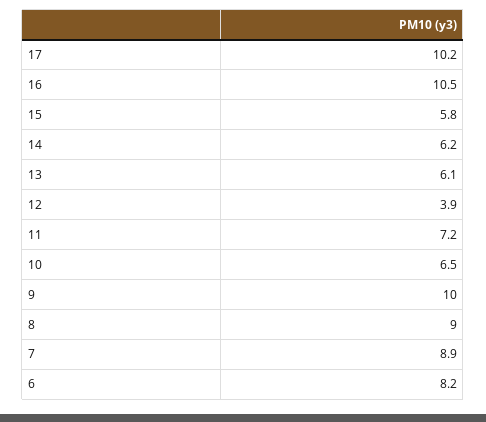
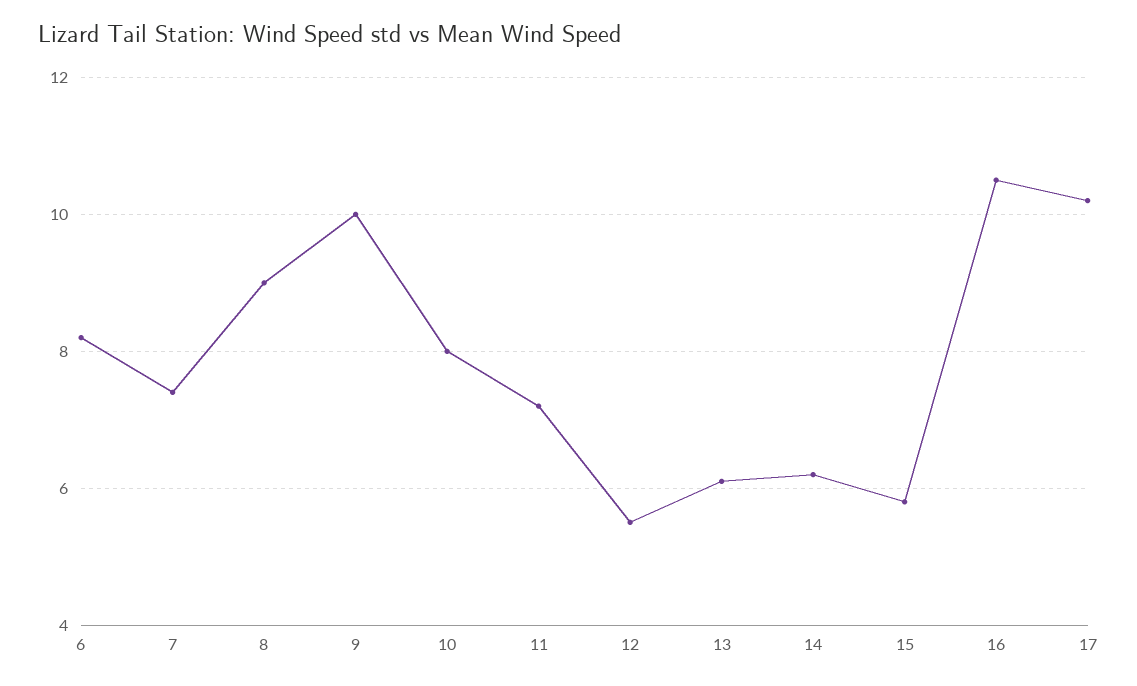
12: 3.9 -> 5.5
10: 6.5 -> 8
7: 8.9 -> 7.5

